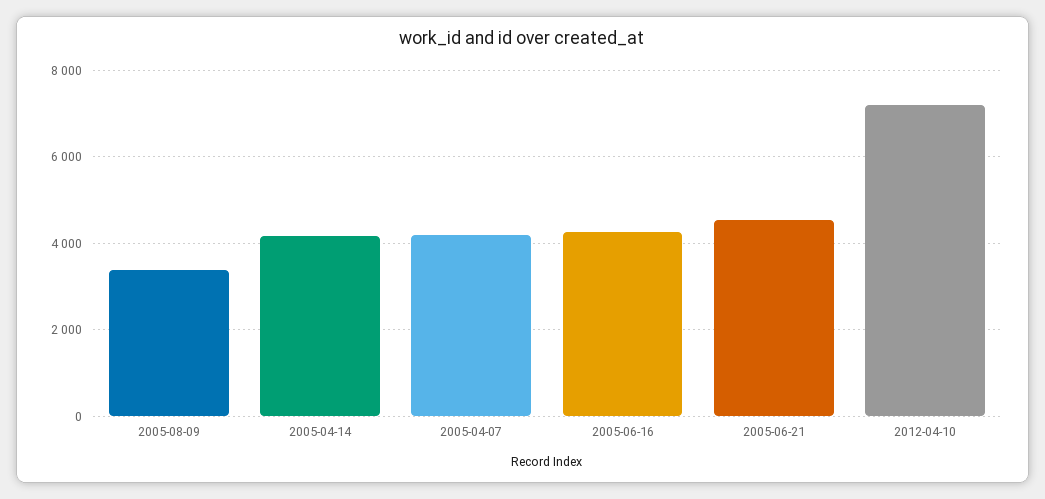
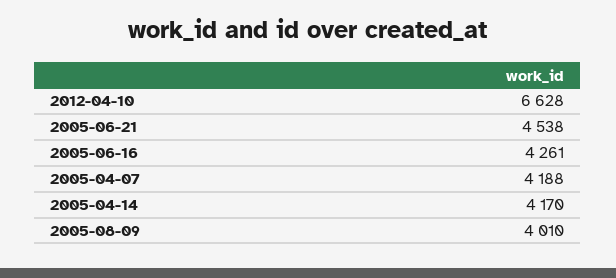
2005-08-09: 3400 -> 4010
2012-04-10: 7200 -> 6628

